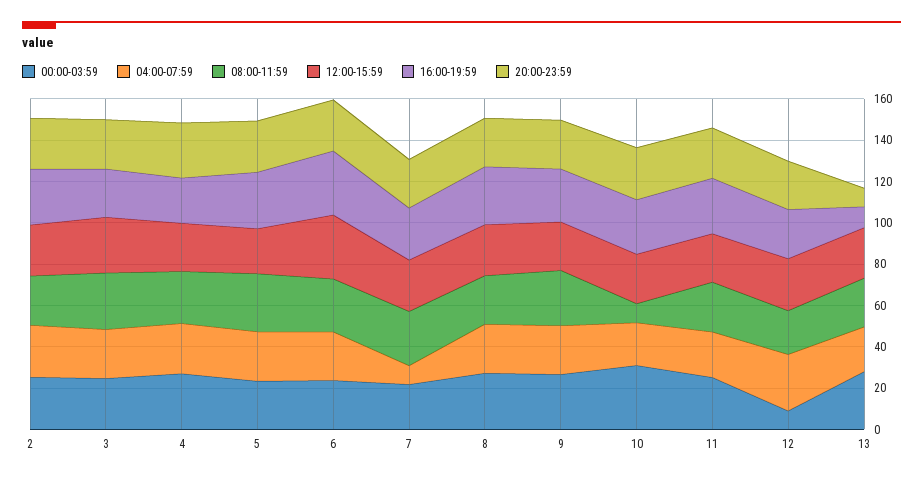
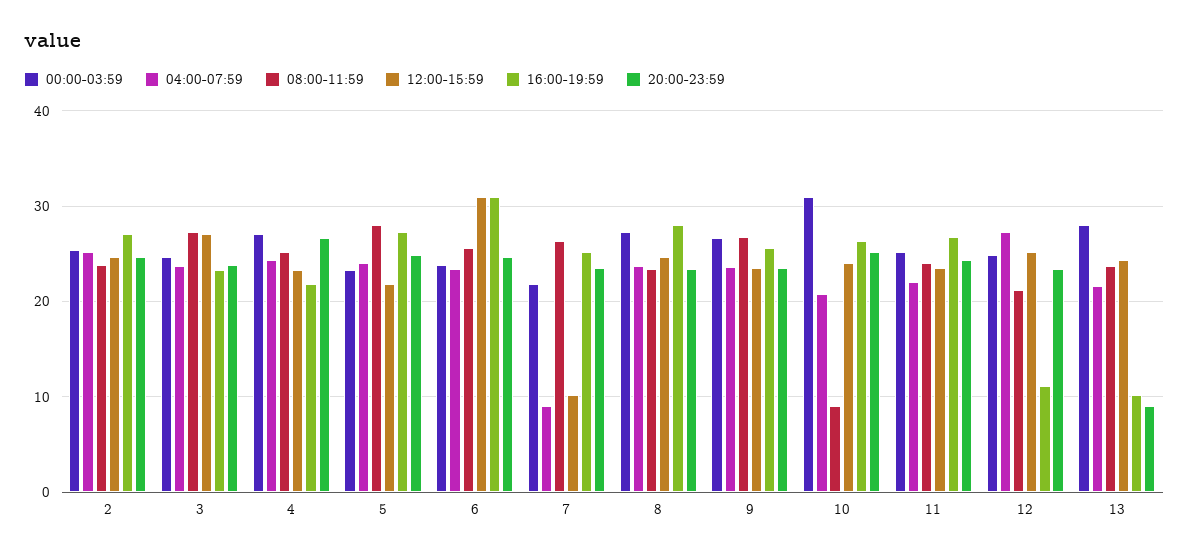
12:00-15:59, 7: 25 -> 10
00:00-03:59, 12: 10 -> 25
16:00-19:59, 12: 25 -> 11

